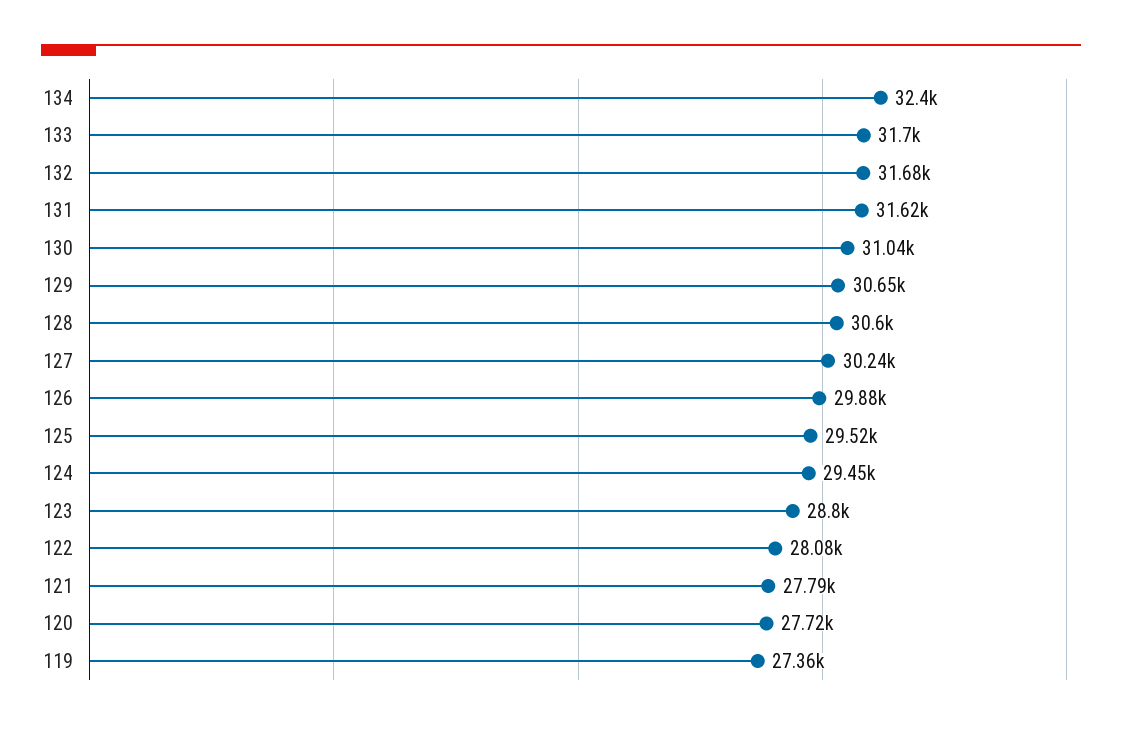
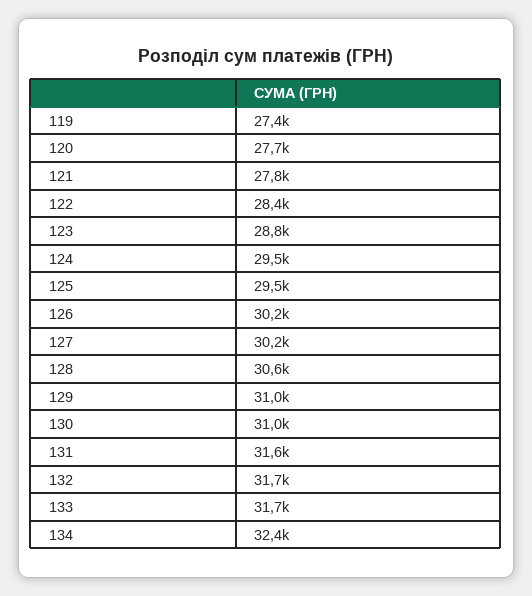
129: 30650 -> 31000
126: 29880 -> 30200
122: 28080 -> 28400

